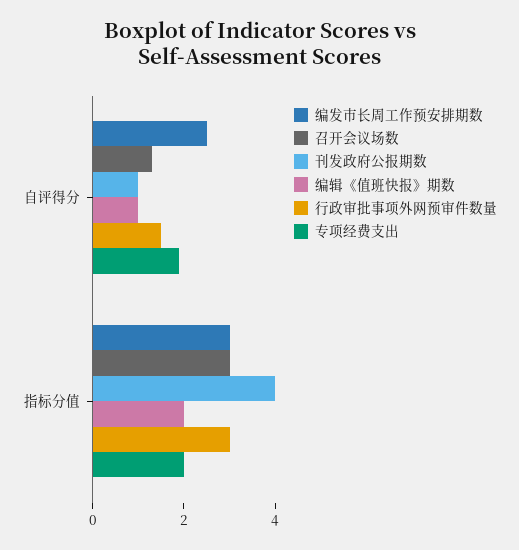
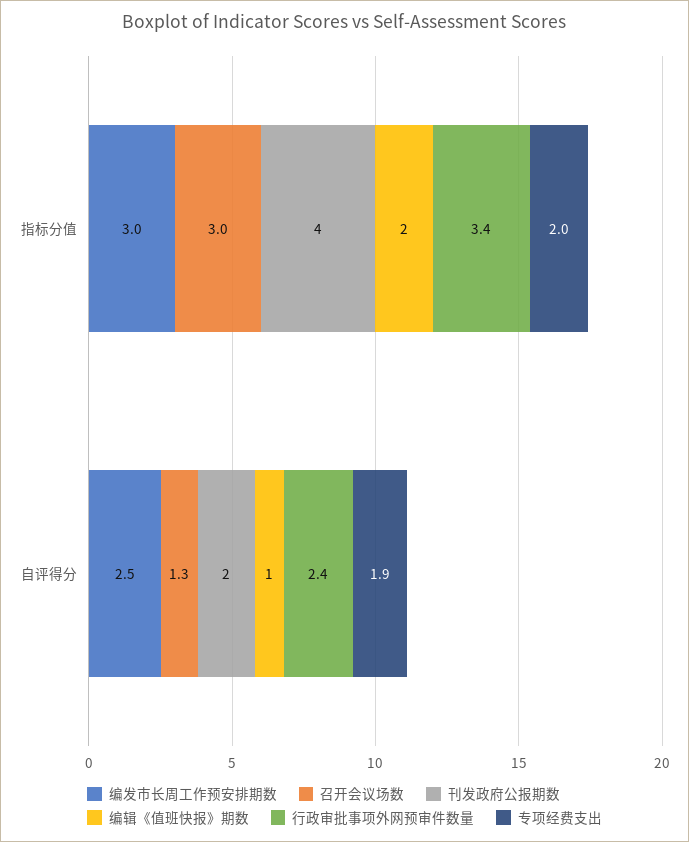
刊发政府公报期数, 自评得分: 1 -> 2
行政审批事项外网预审件数量, 自评得分: 1.5 -> 2.4
行政审批事项外网预审件数量, 指标分值: 3 -> 3.4

